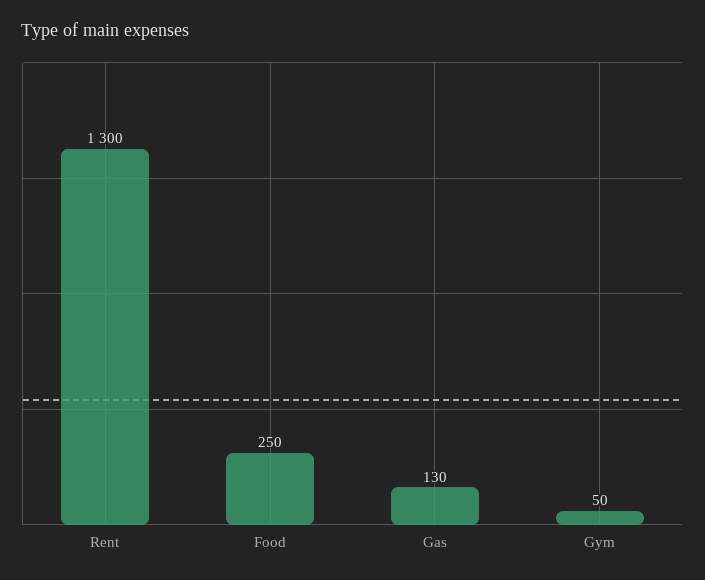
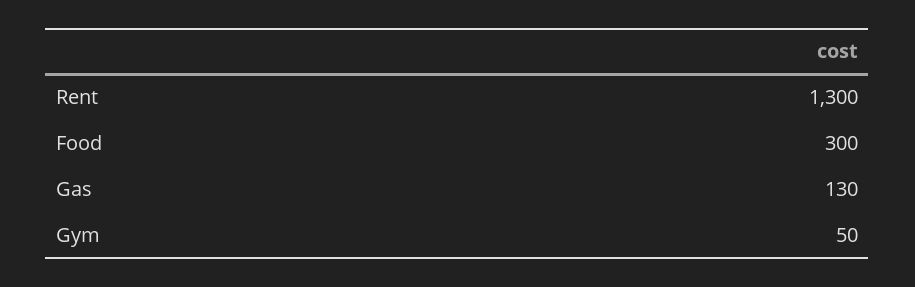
Food: 250 -> 300

